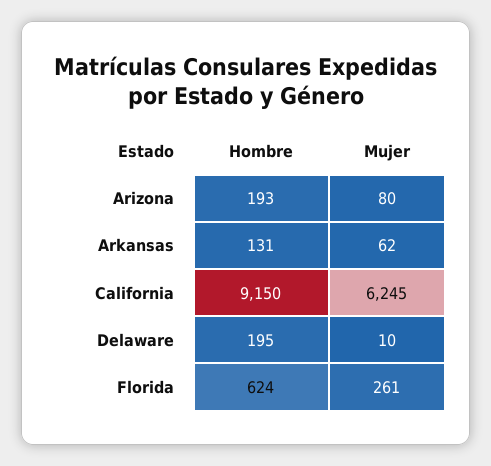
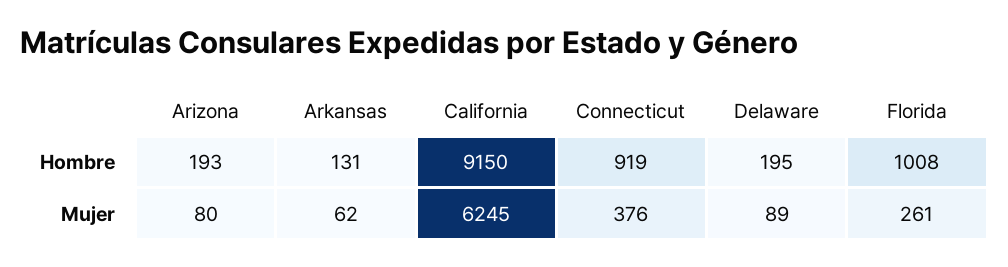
Mujer, Delaware: 10 -> 89
Hombre, Florida: 624 -> 1008
Hombre, Connecticut: none -> 919
Mujer, Connecticut: none -> 376

